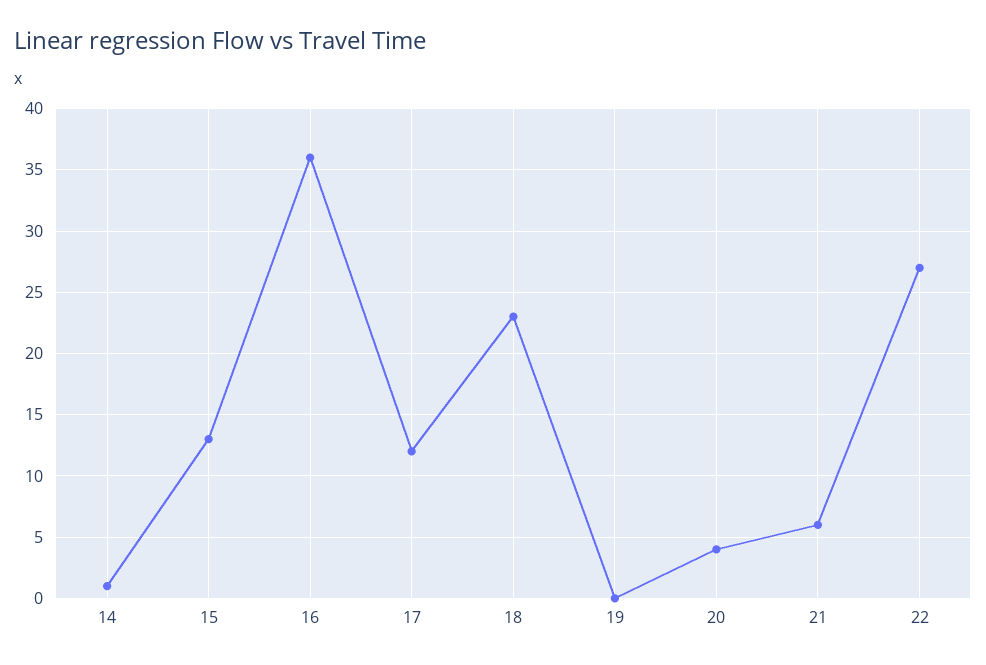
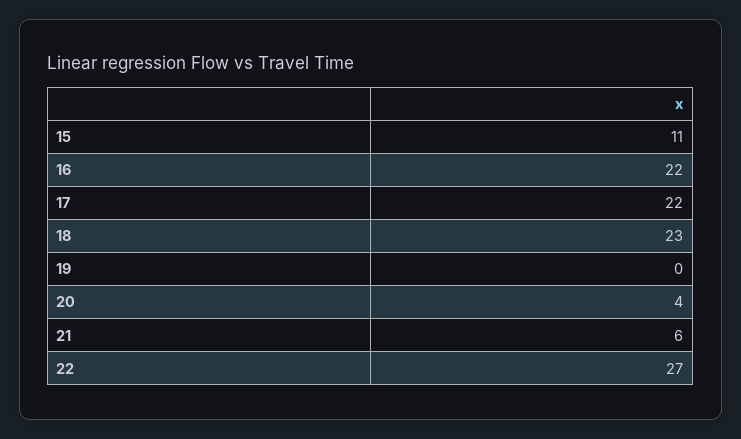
14: 1 -> none
15: 13 -> 11
16: 36 -> 22
17: 12 -> 22

